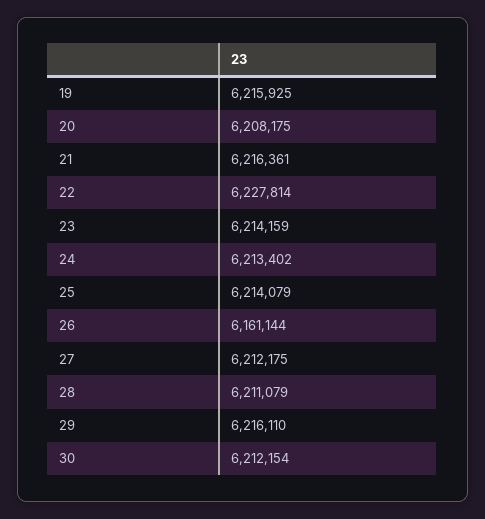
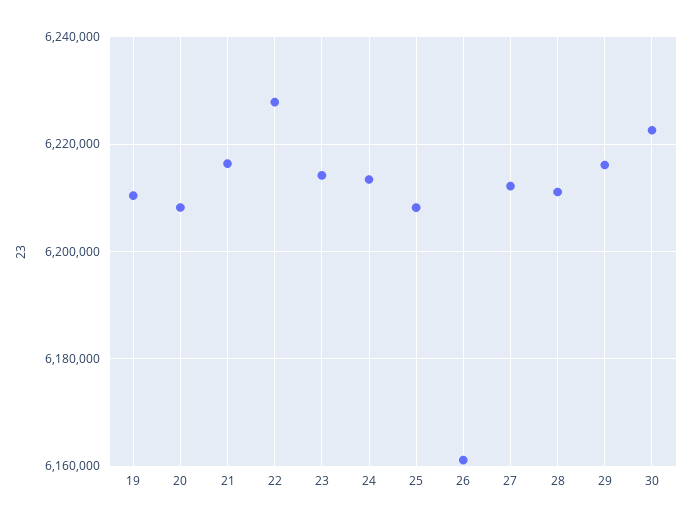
19: 6215925 -> 6210000
25: 6214079 -> 6208000
30: 6212154 -> 6222000

